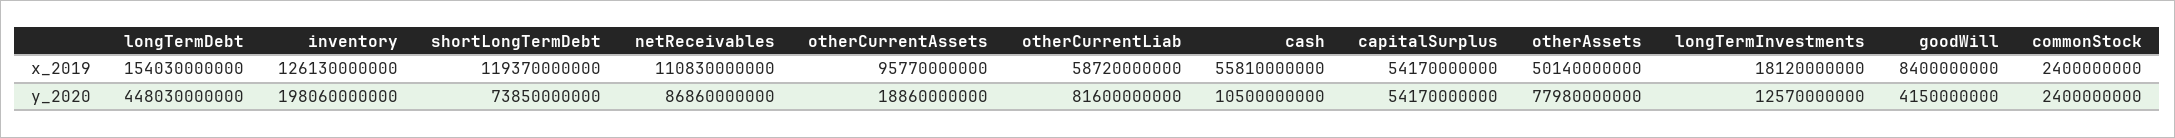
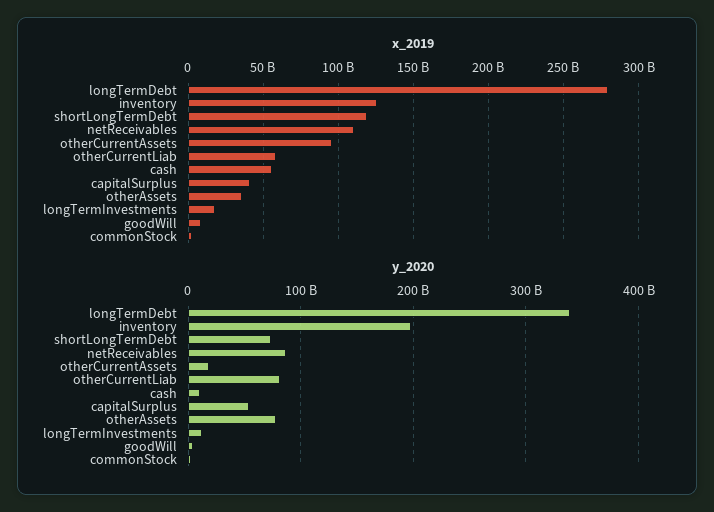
x_2019, longTermDebt: 154030000000 -> 280000000000
x_2019, capitalSurplus: 54170000000 -> 40000000000
x_2019, otherAssets: 50140000000 -> 35000000000
y_2020, longTermDebt: 448030000000 -> 340000000000

